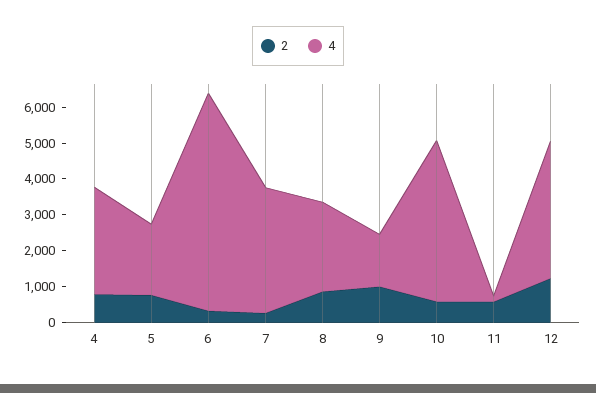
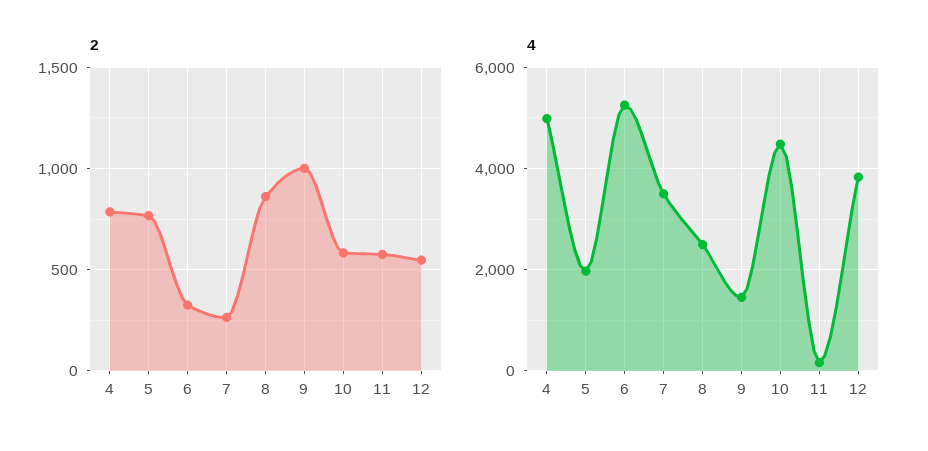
4, 4: 3000 -> 5000
4, 6: 6000 -> 5200
2, 12: 1250 -> 550

